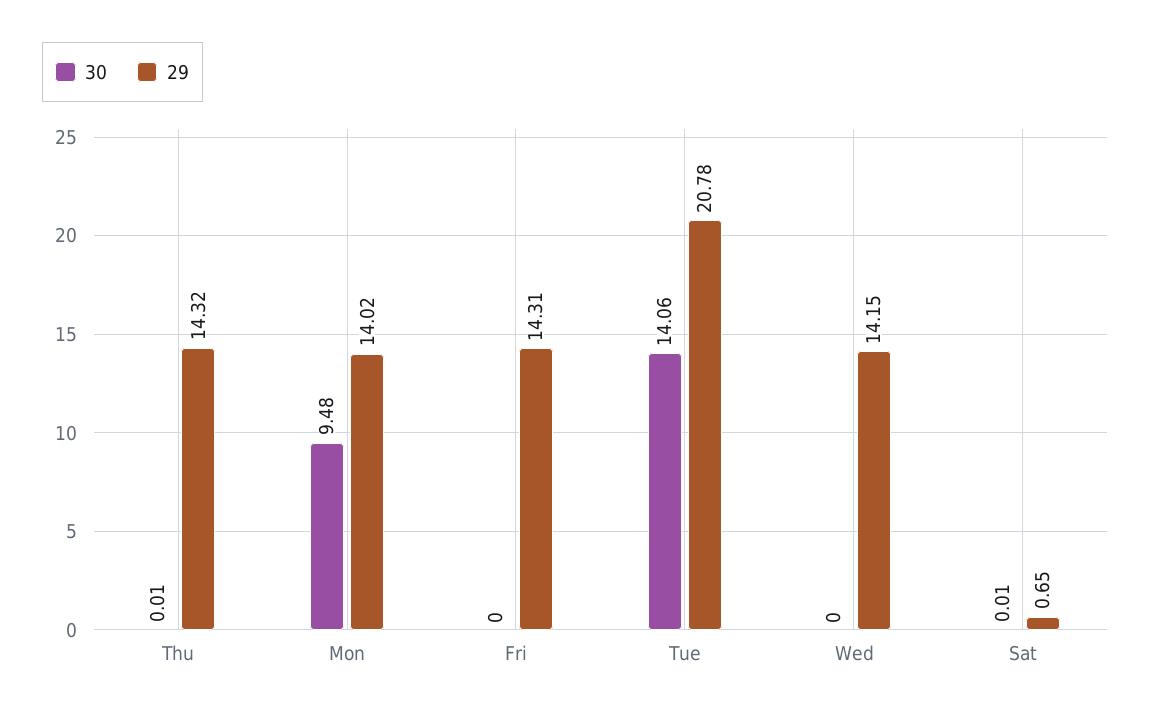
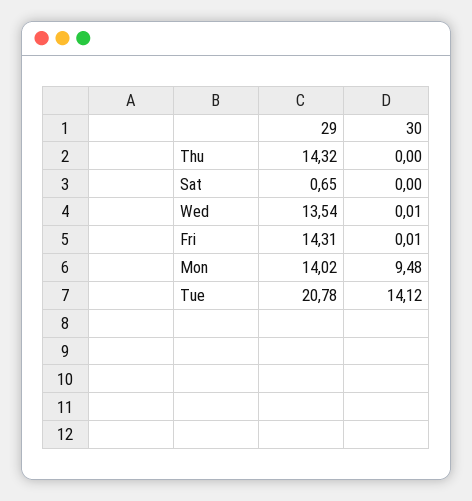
30, Thu: 0.01 -> 0
30, Fri: 0 -> 0.01
30, Tue: 14.06 -> 14.12
30, Wed: 0 -> 0.01
29, Wed: 14.15 -> 13.54
30, Sat: 0.01 -> 0

